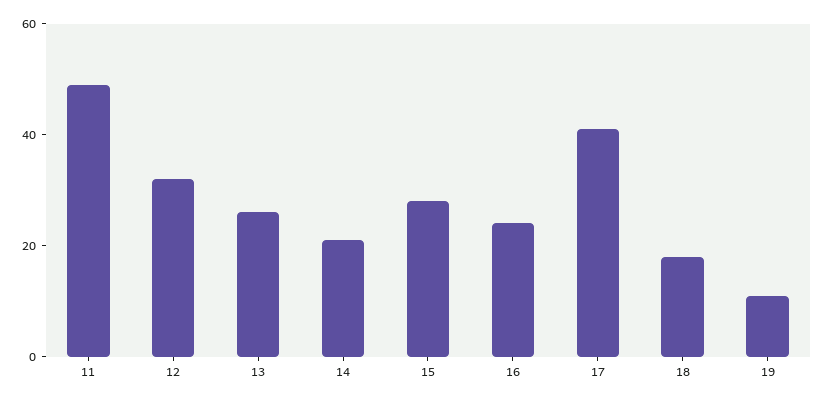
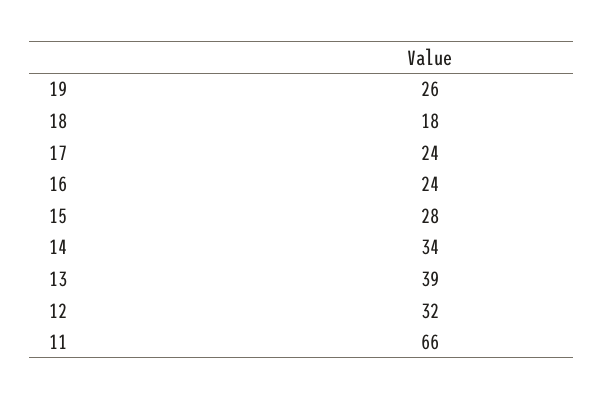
11: 50 -> 66
13: 25 -> 39
14: 20 -> 34
17: 40 -> 24
19: 10 -> 26

